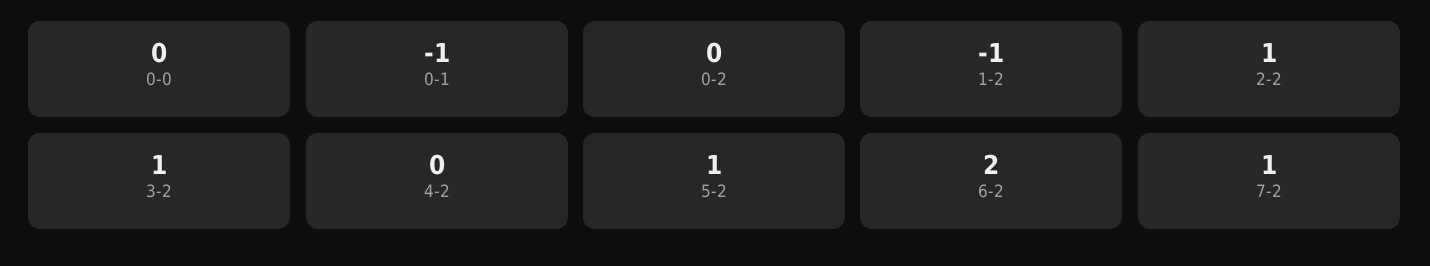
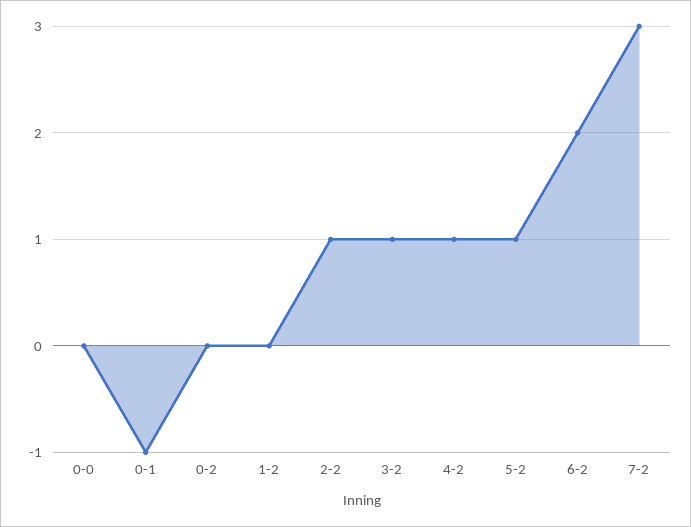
1-2: -1 -> 0
4-2: 0 -> 1
7-2: 1 -> 3

